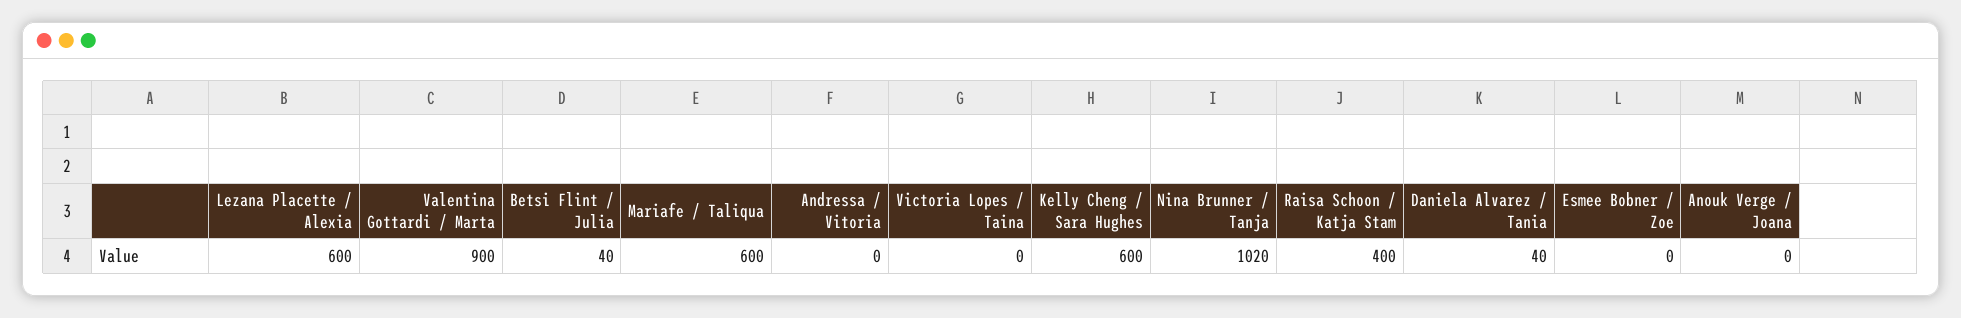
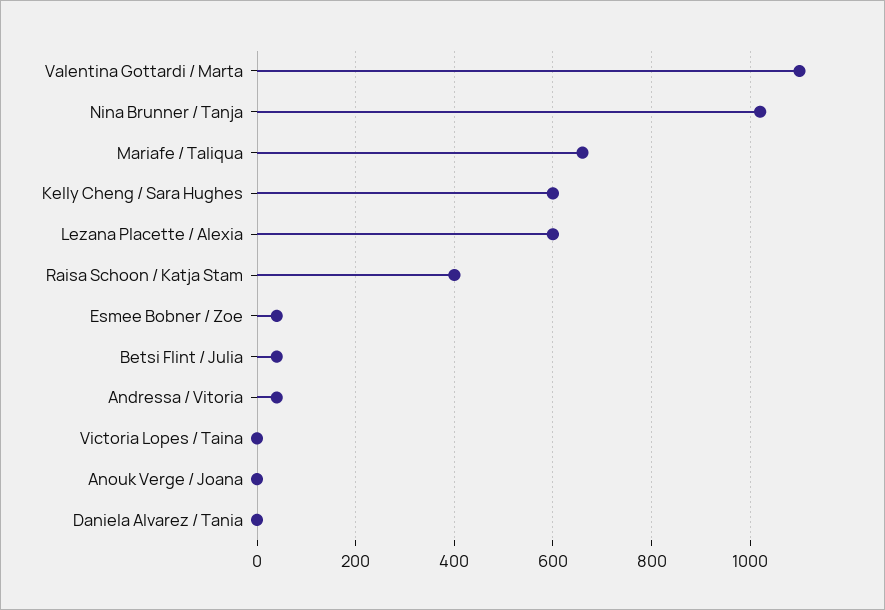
Valentina Gottardi / Marta: 900 -> 1100
Mariafe / Taliqua: 600 -> 660
Andressa / Vitoria: 0 -> 40
Daniela Alvarez / Tania: 40 -> 0
Esmee Bobner / Zoe: 0 -> 40

